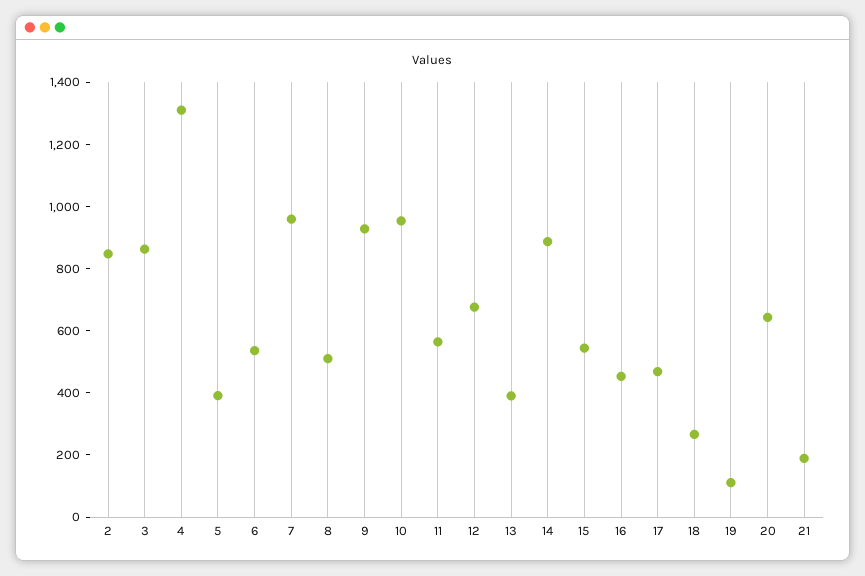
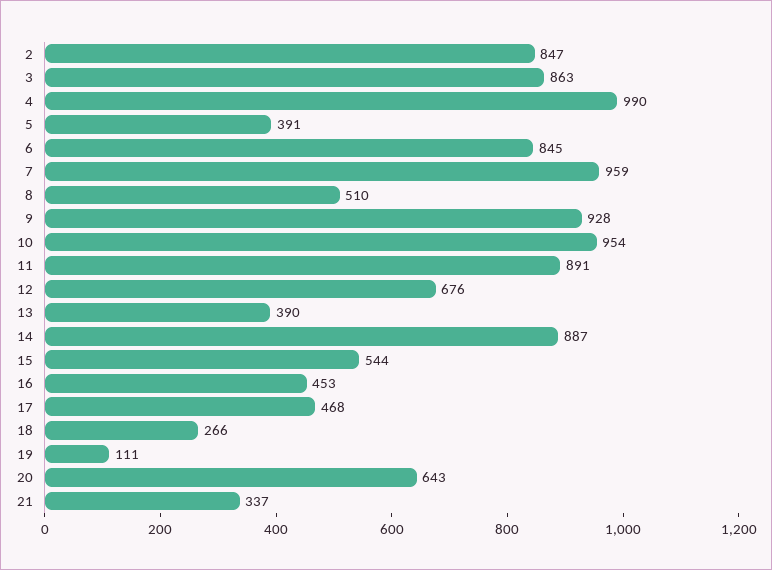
4: 1300 -> 990
6: 550 -> 845
11: 550 -> 891
21: 200 -> 337

